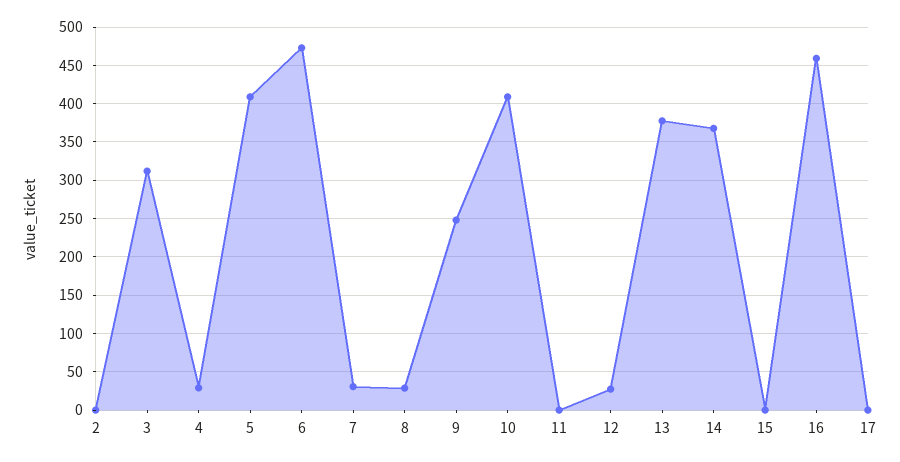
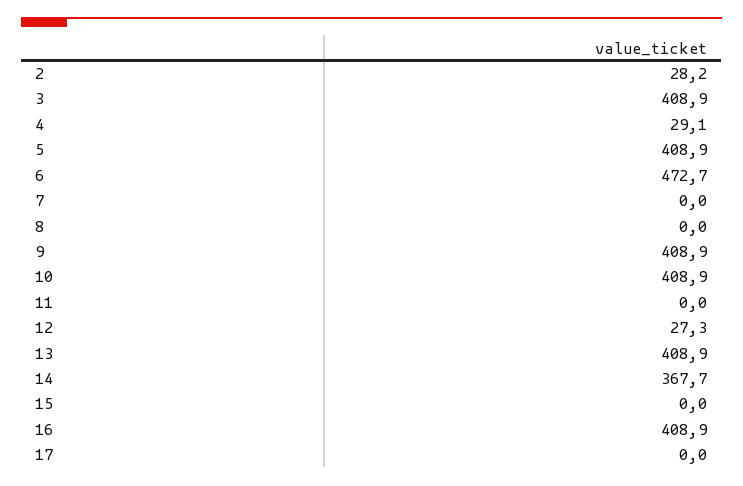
2: 0 -> 28.2
3: 310 -> 408.9
7: 30 -> 0
8: 30 -> 0
9: 250 -> 408.9
13: 380 -> 408.9
16: 460 -> 408.9

